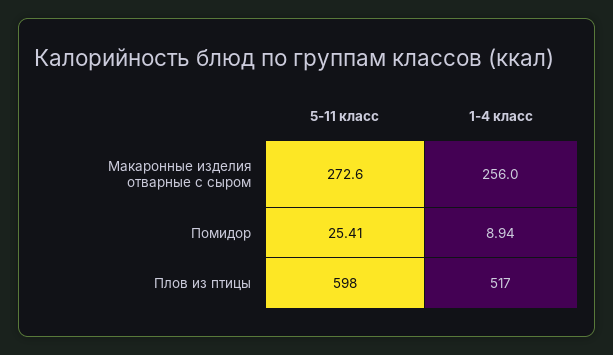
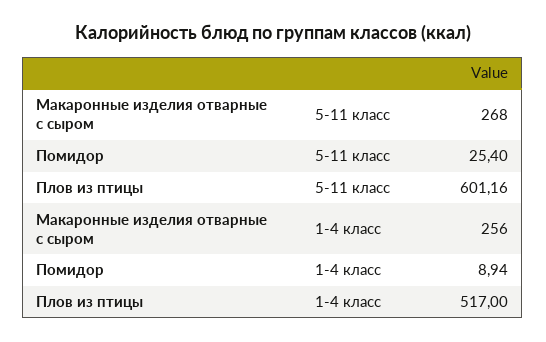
5-11 класс, Макаронные изделия отварные с сыром: 272.6 -> 268
5-11 класс, Помидор: 25.41 -> 25.4
5-11 класс, Плов из птицы: 598 -> 601.16

